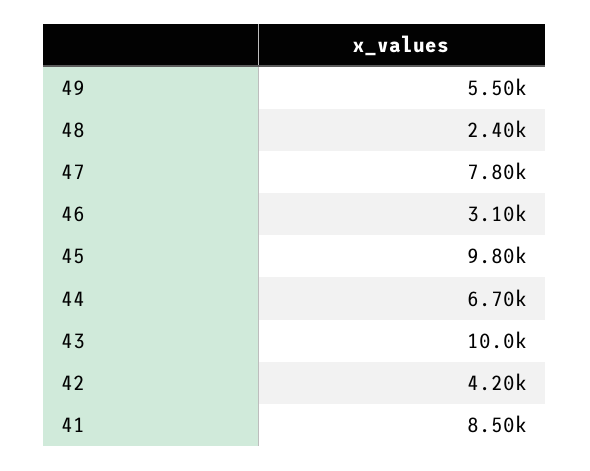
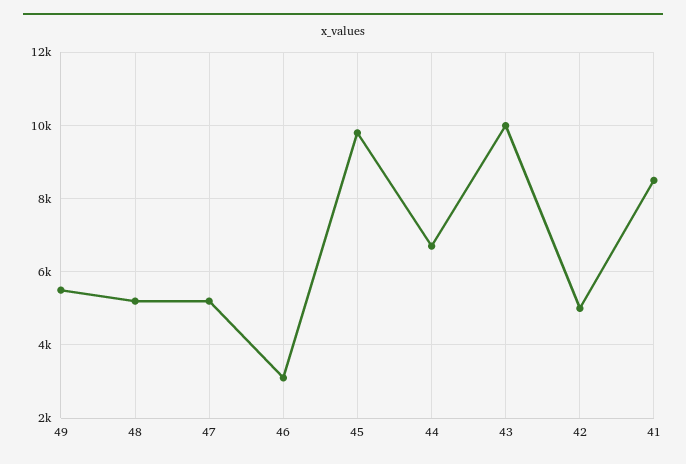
48: 2400 -> 5200
47: 7800 -> 5200
42: 4200 -> 5000

